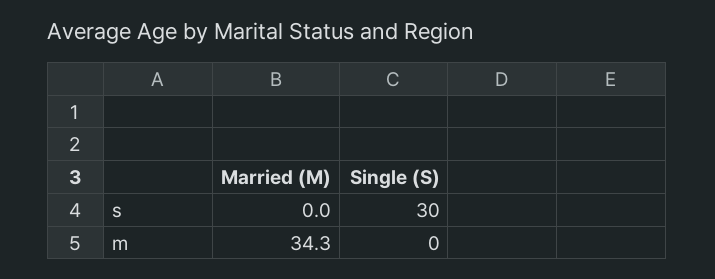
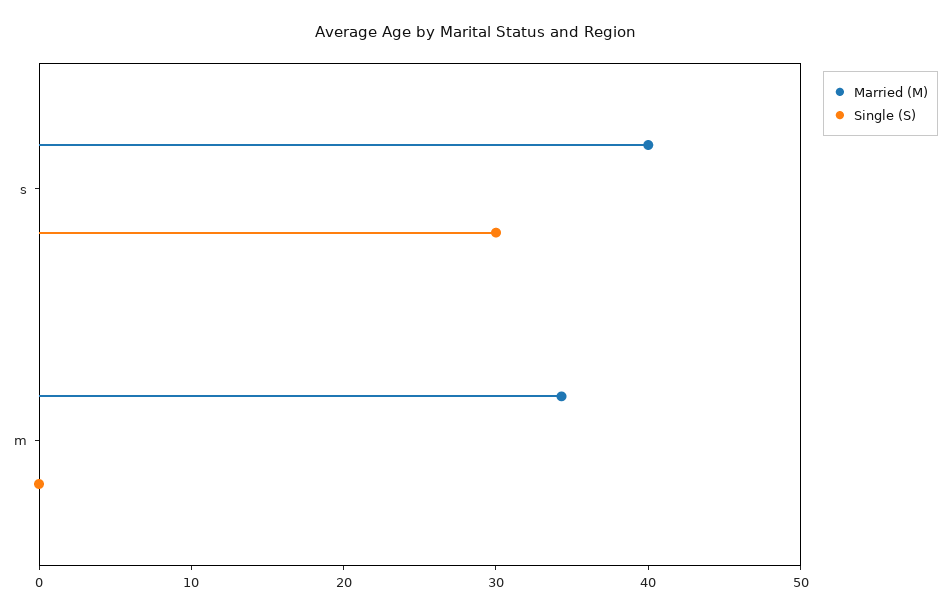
Married (M), s: 0 -> 40

